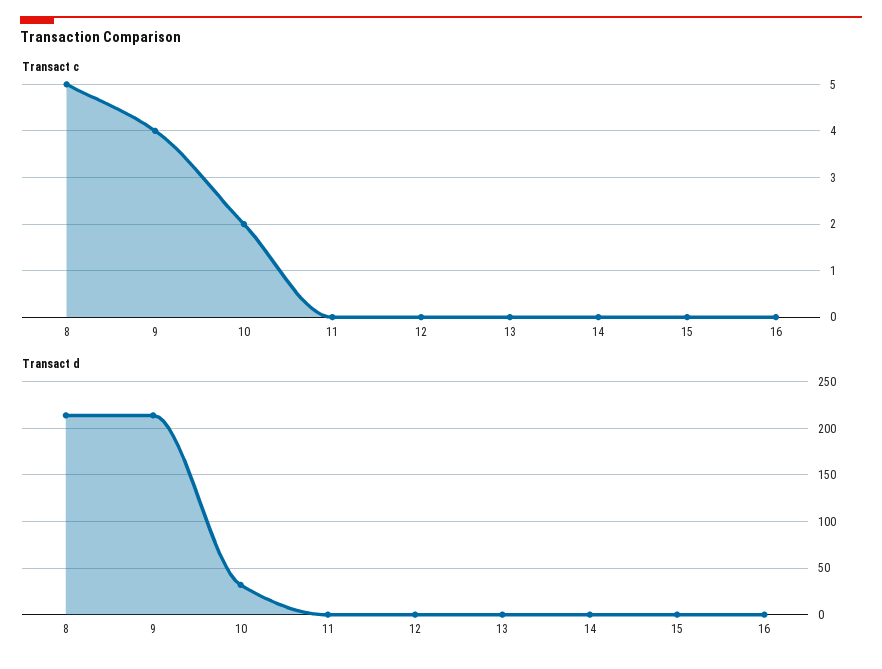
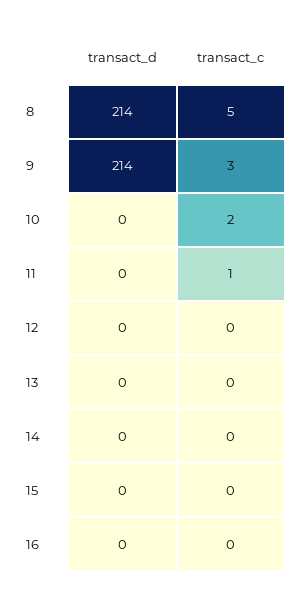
Transact c, 9: 4 -> 3
Transact c, 11: 0 -> 1
Transact d, 10: 30 -> 0

